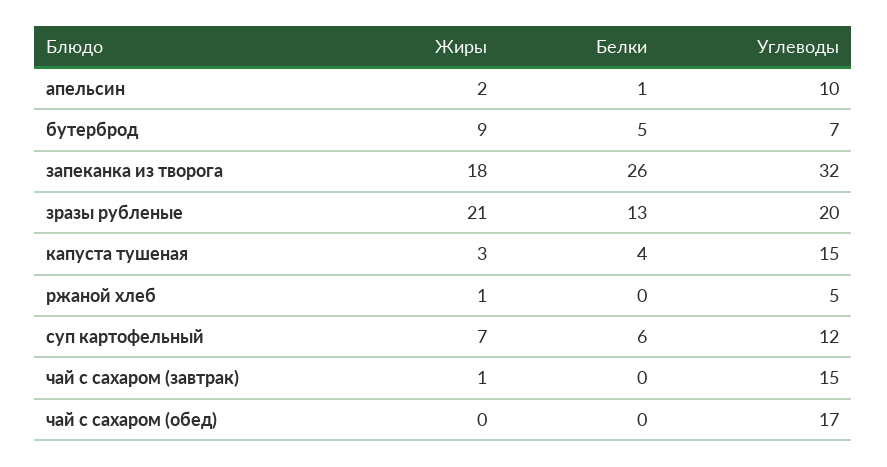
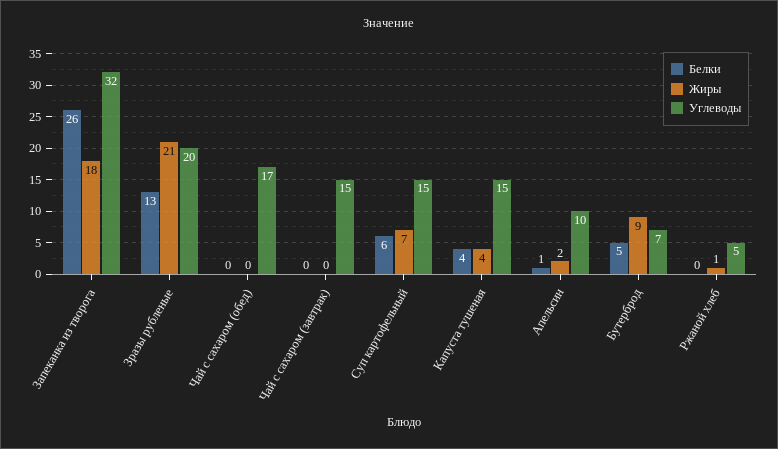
Жиры, капуста тушеная: 3 -> 4
Углеводы, суп картофельный: 12 -> 15
Жиры, чай с сахаром (завтрак): 1 -> 0

